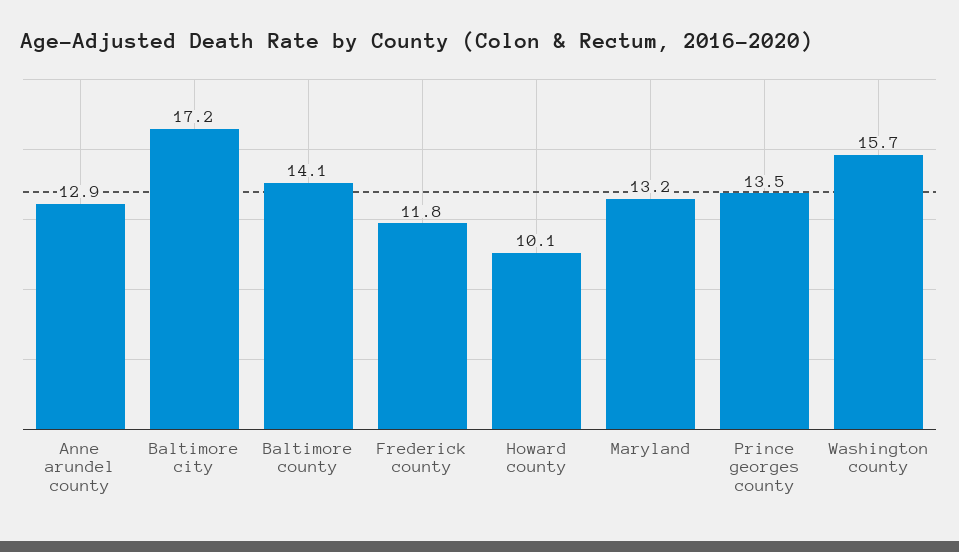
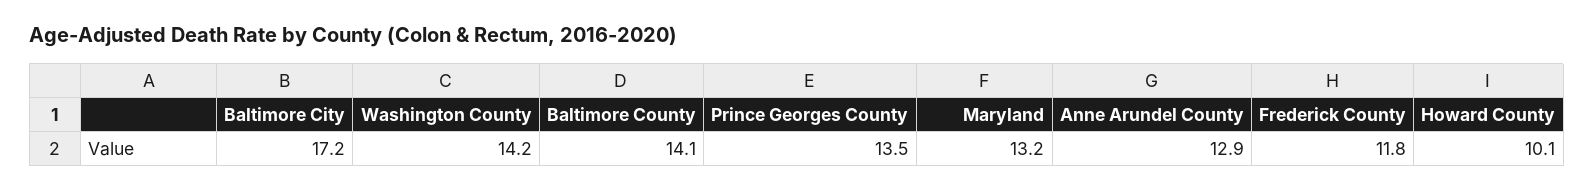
Washington county: 15.7 -> 14.2

